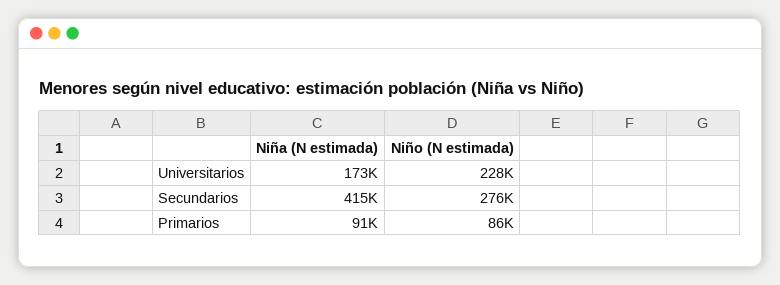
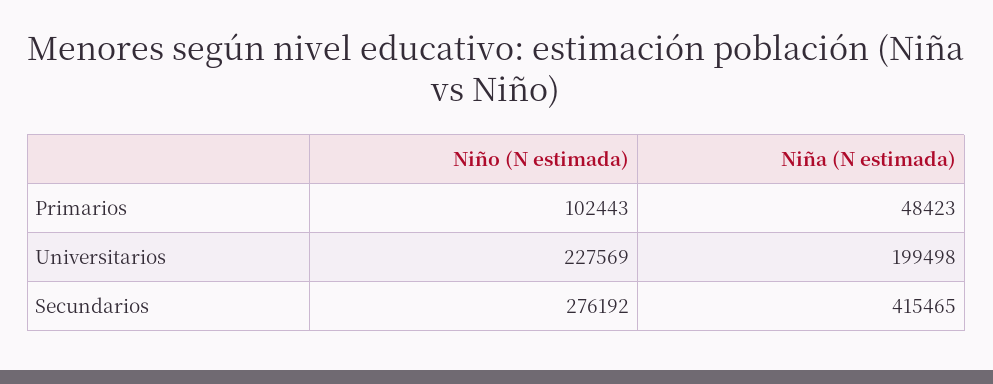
Niña (N estimada), Universitarios: 173000 -> 199498
Niña (N estimada), Primarios: 91000 -> 48423
Niño (N estimada), Primarios: 86000 -> 102443

